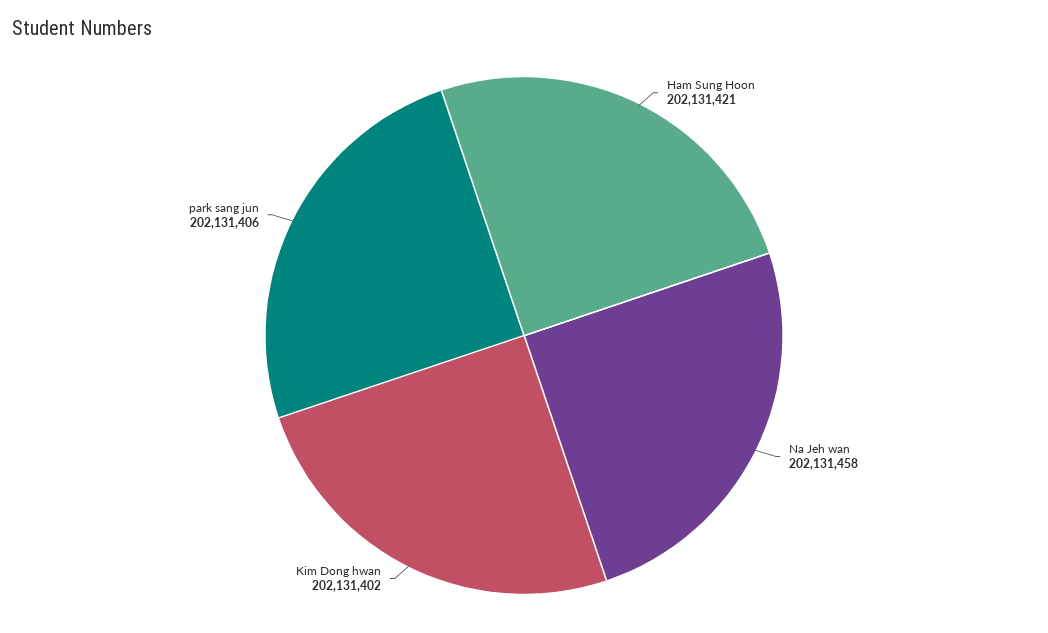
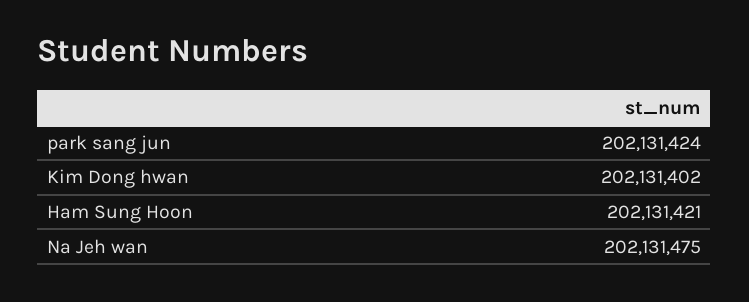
Na Jeh wan: 202131458 -> 202131475
park sang jun: 202131406 -> 202131424

